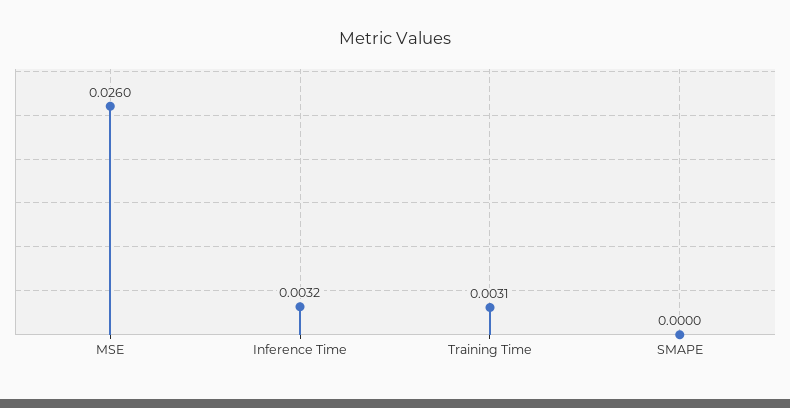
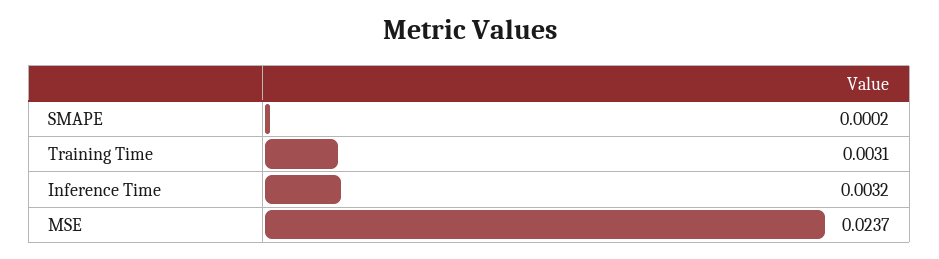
MSE: 0.026 -> 0.0237
SMAPE: 0 -> 0.0002

